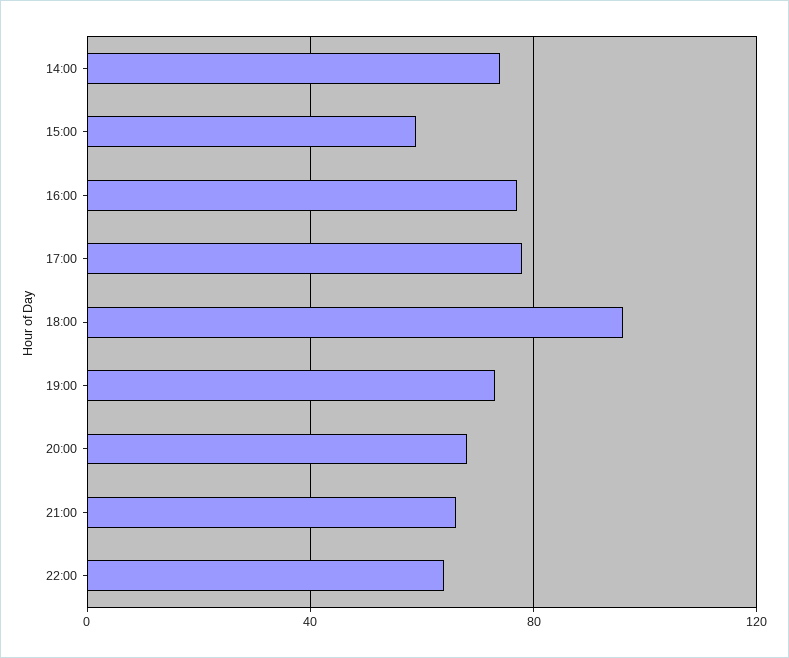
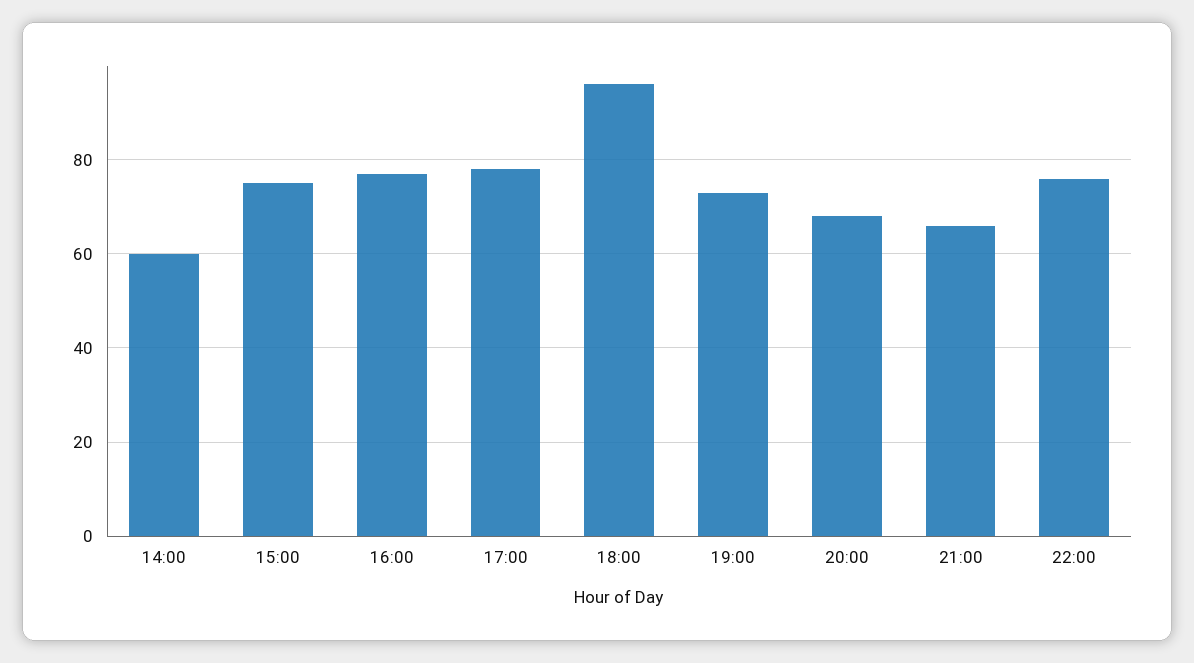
14:00: 75 -> 60
15:00: 60 -> 75
22:00: 65 -> 75

